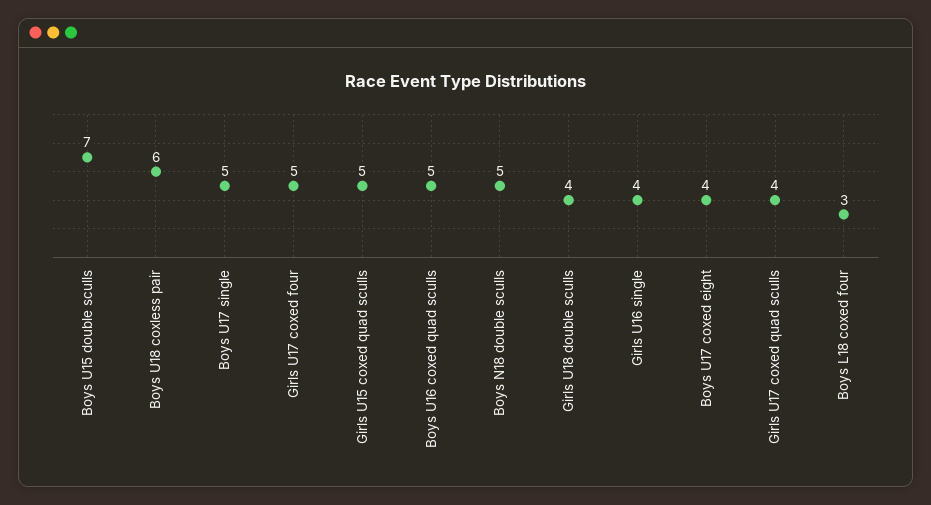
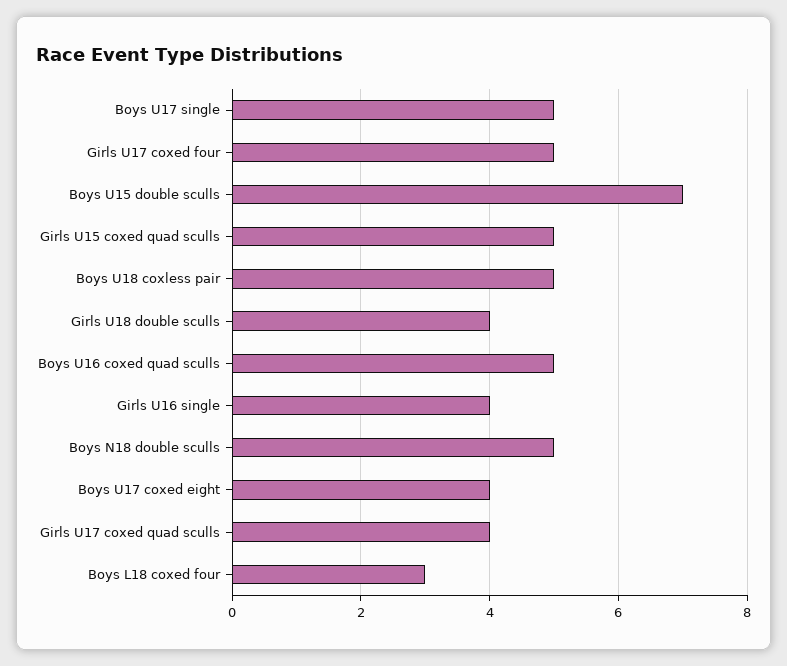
Boys U18 coxless pair: 6 -> 5

